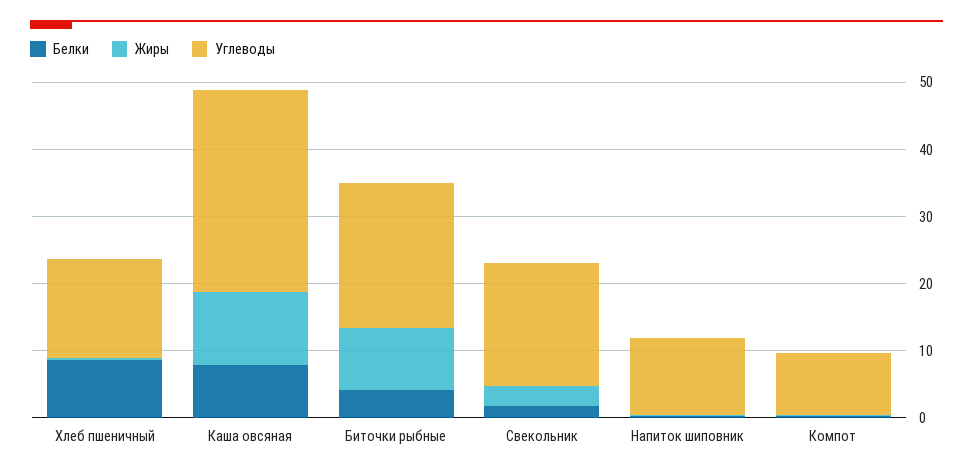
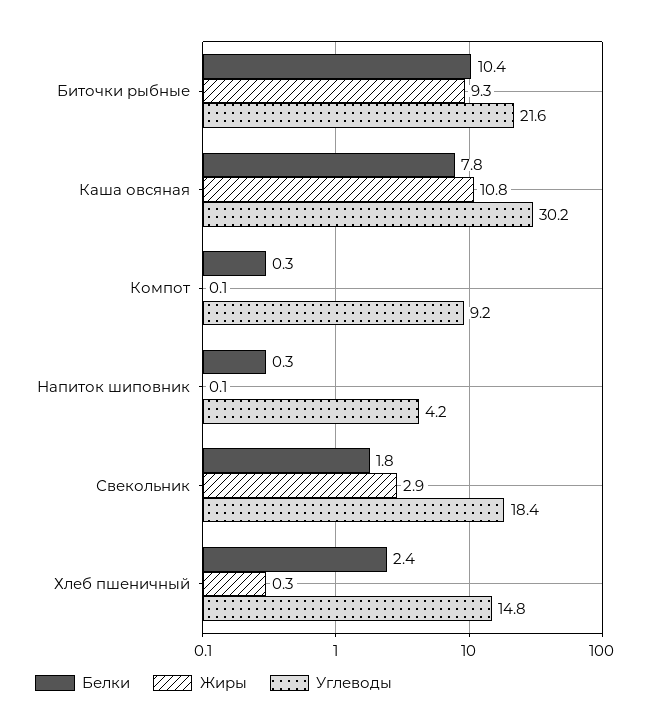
Белки, Хлеб пшеничный: 8 -> 2.4
Белки, Биточки рыбные: 4 -> 10.4
Углеводы, Напиток шиповник: 12 -> 4.2

